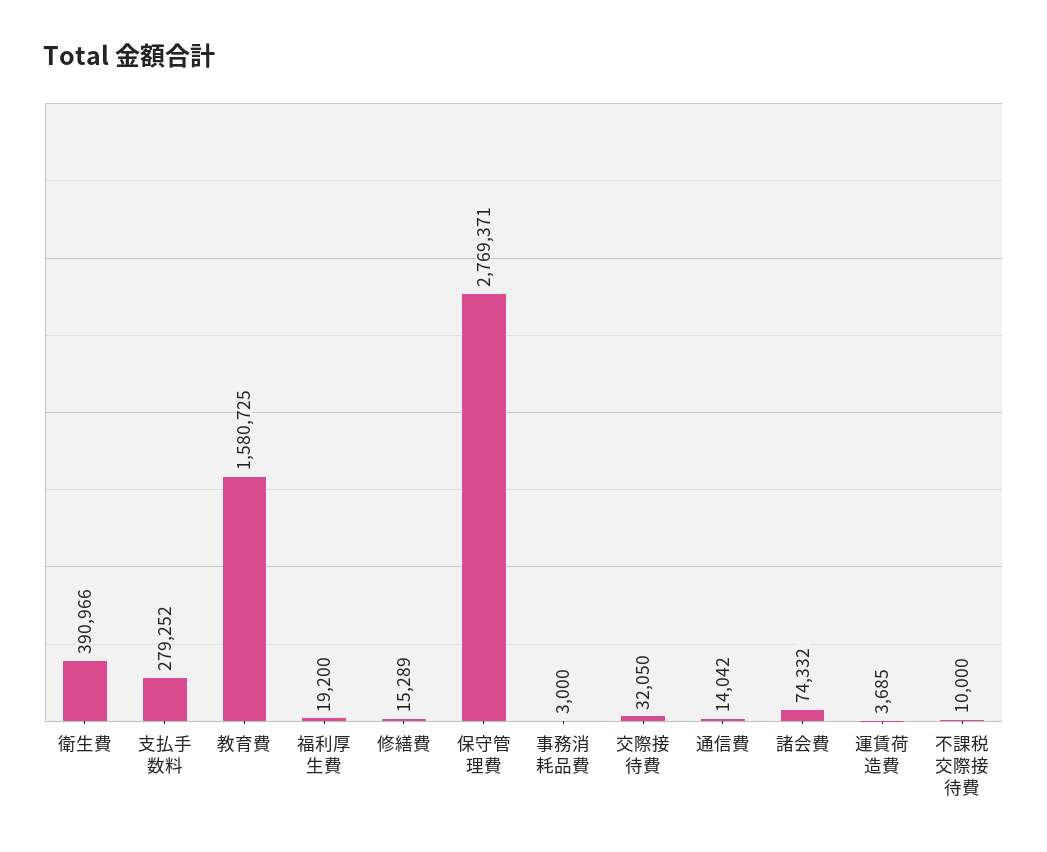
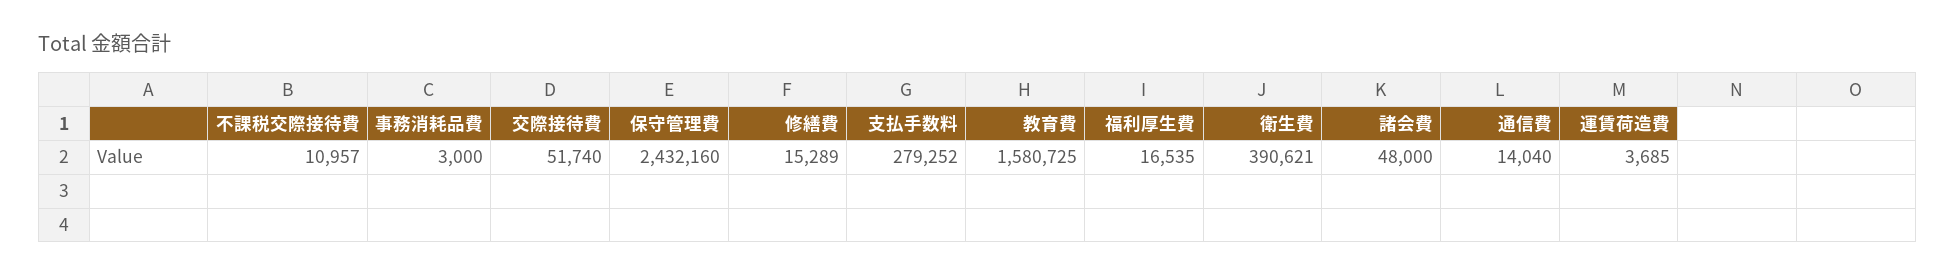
衛生費: 390966 -> 390621
福利厚生費: 19200 -> 16535
保守管理費: 2769371 -> 2432160
交際接待費: 32050 -> 51740
通信費: 14042 -> 14040
諸会費: 74332 -> 48000
不課税交際接待費: 10000 -> 10957

